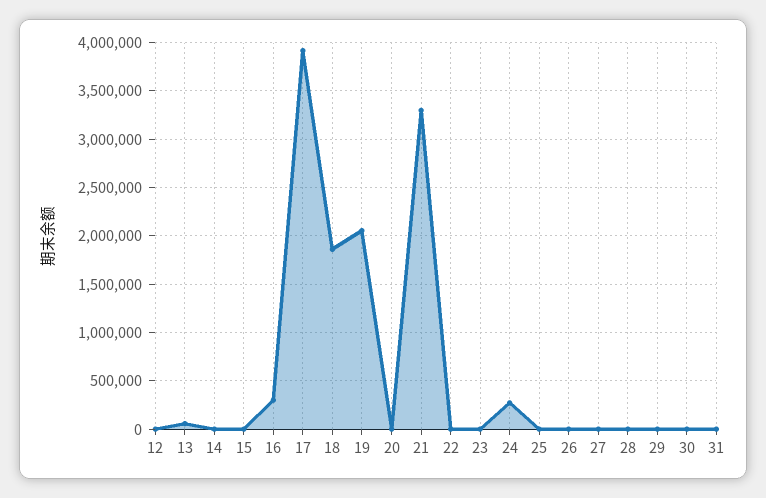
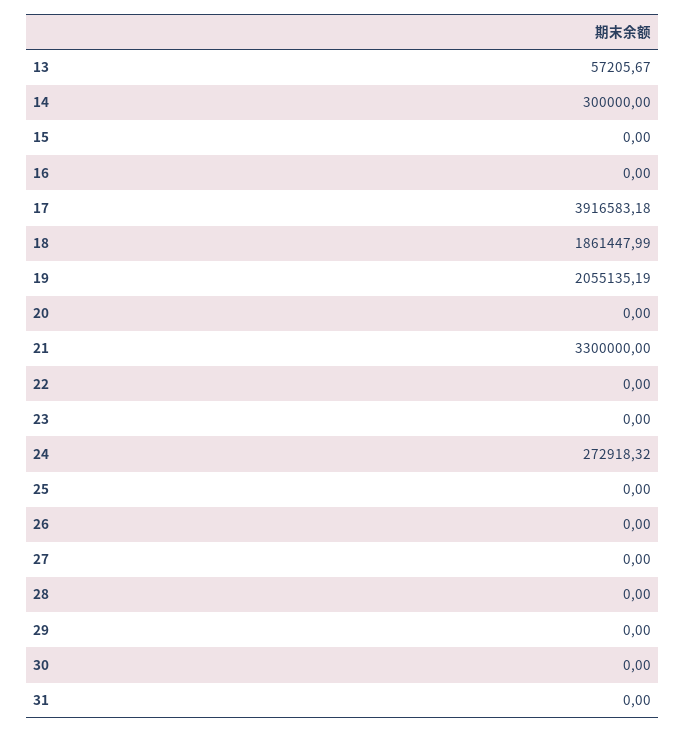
12: 0 -> none
14: 0 -> 300000
16: 300000 -> 0

